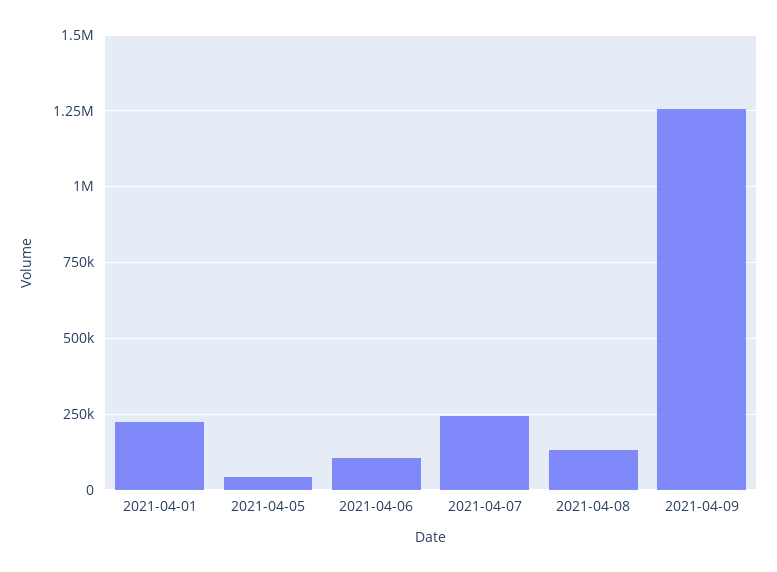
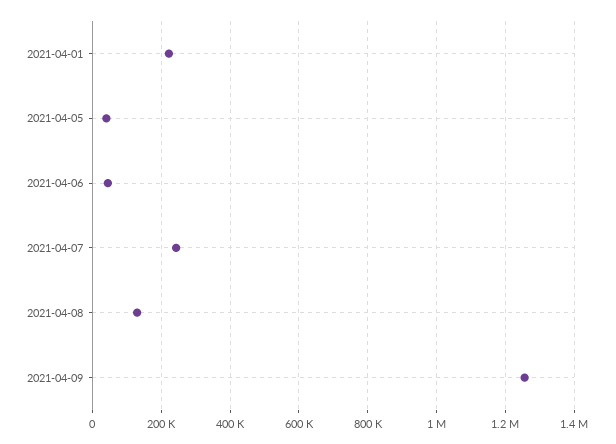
2021-04-06: 100000 -> 40000

